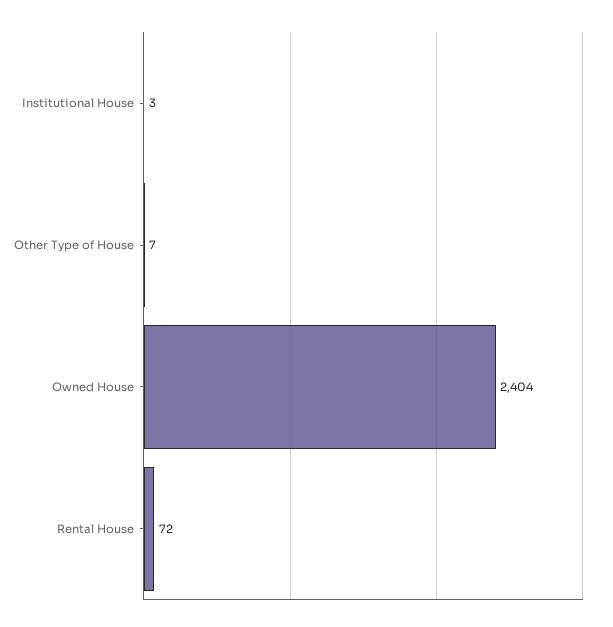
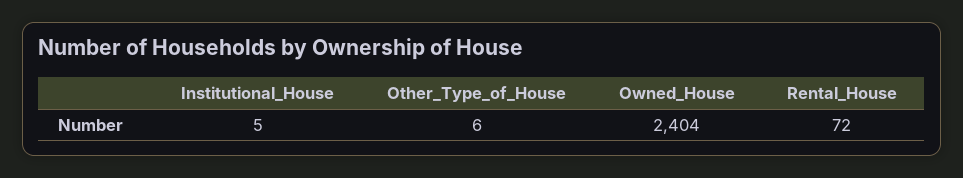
Institutional House: 3 -> 5
Other Type of House: 7 -> 6

